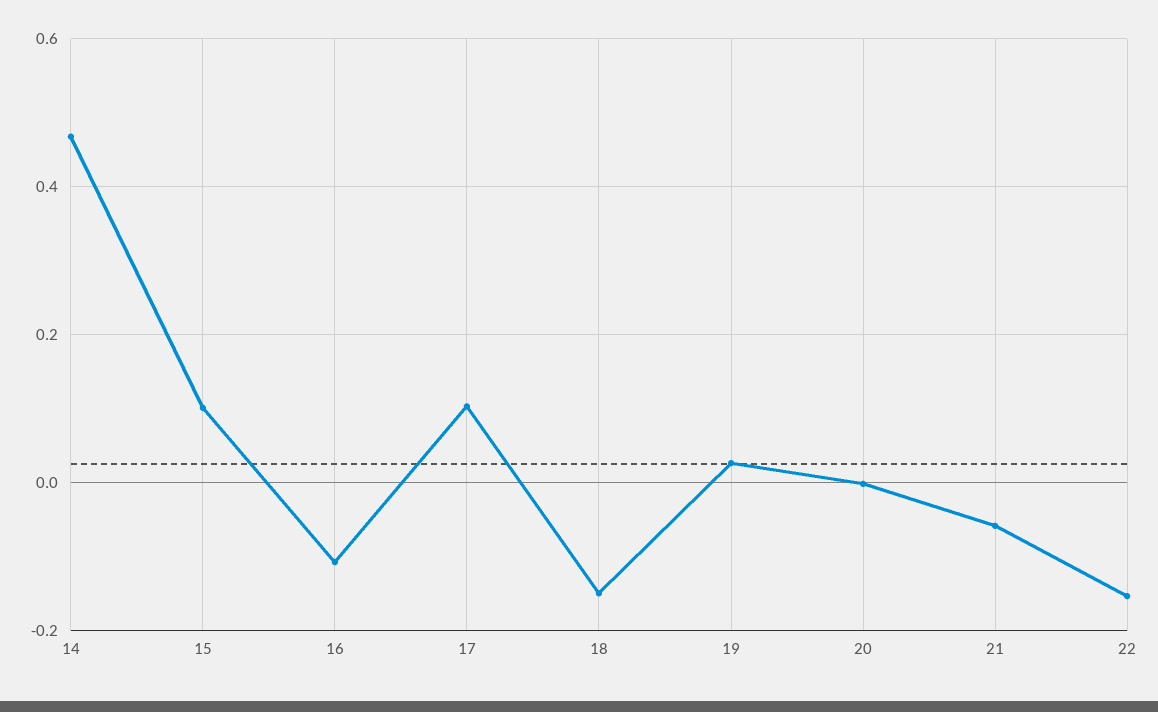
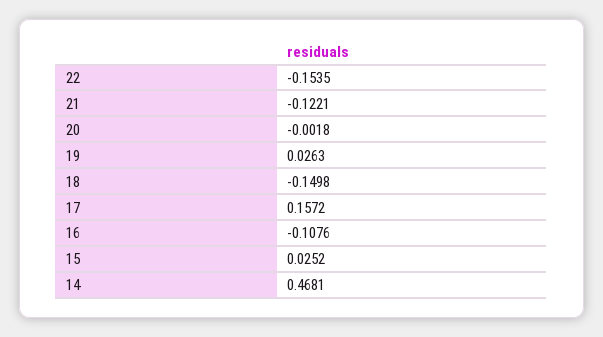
15: 0.1 -> 0.0252
17: 0.1 -> 0.1572
21: -0.06 -> -0.1221

